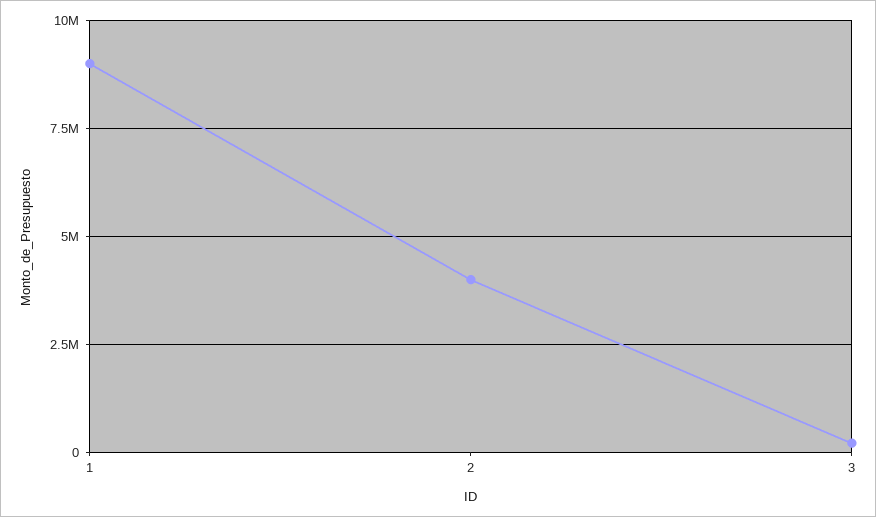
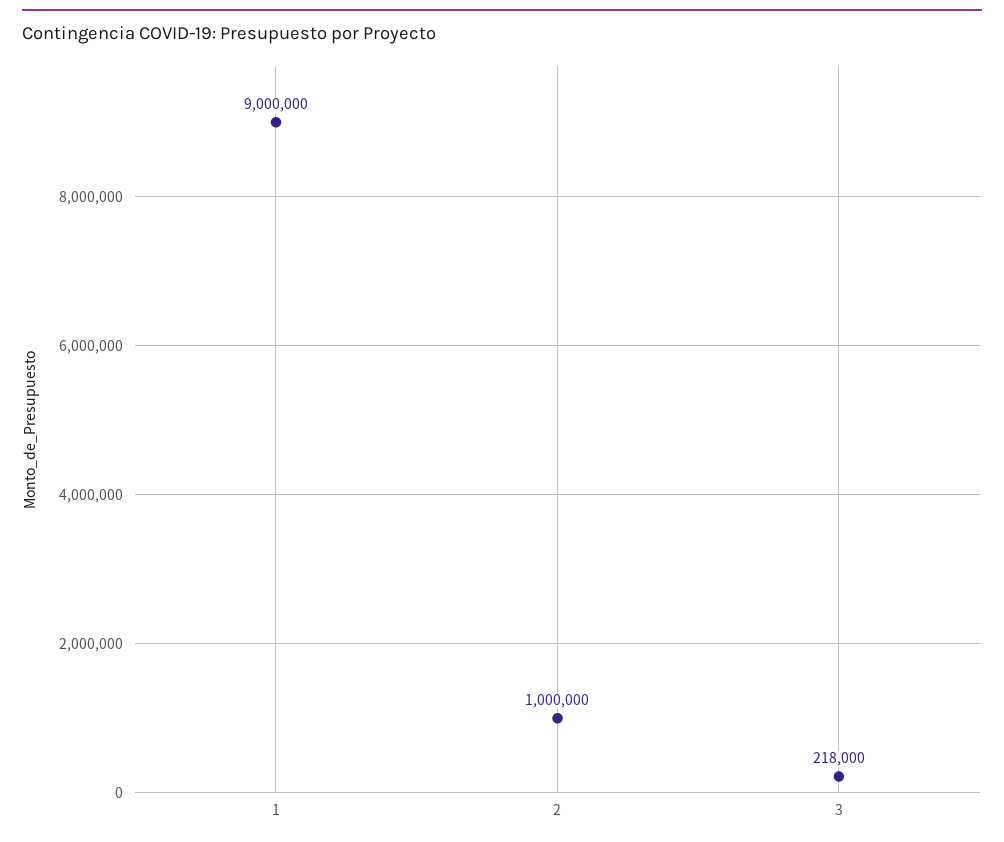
2: 4000000 -> 1000000

